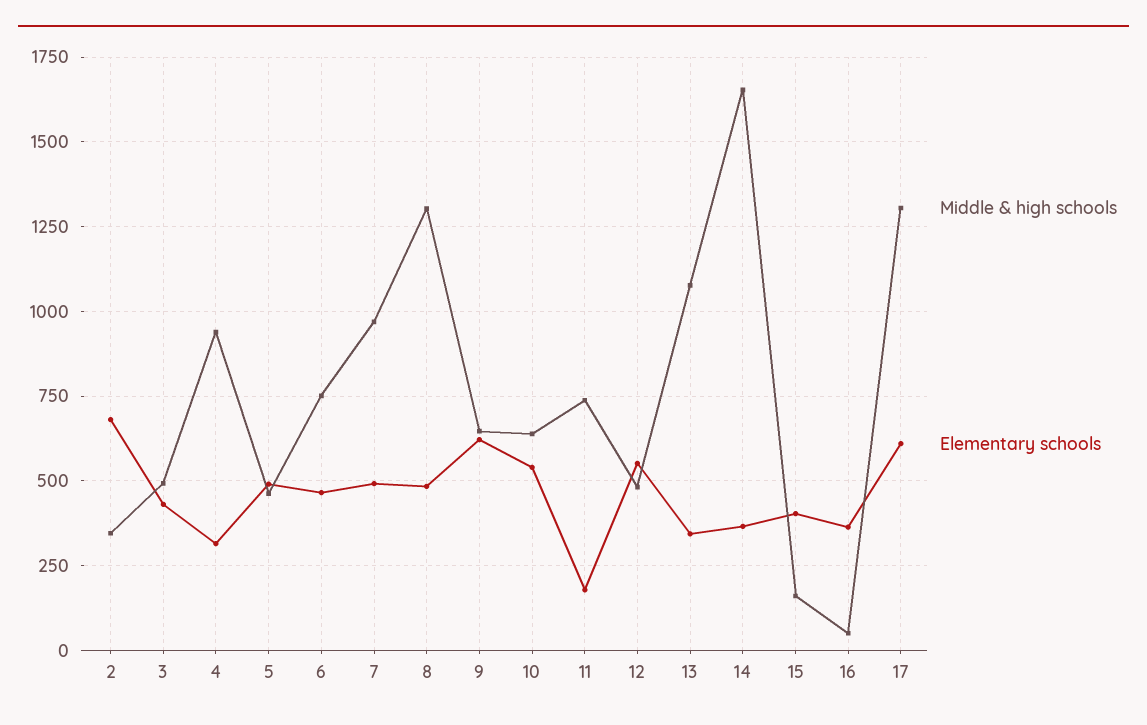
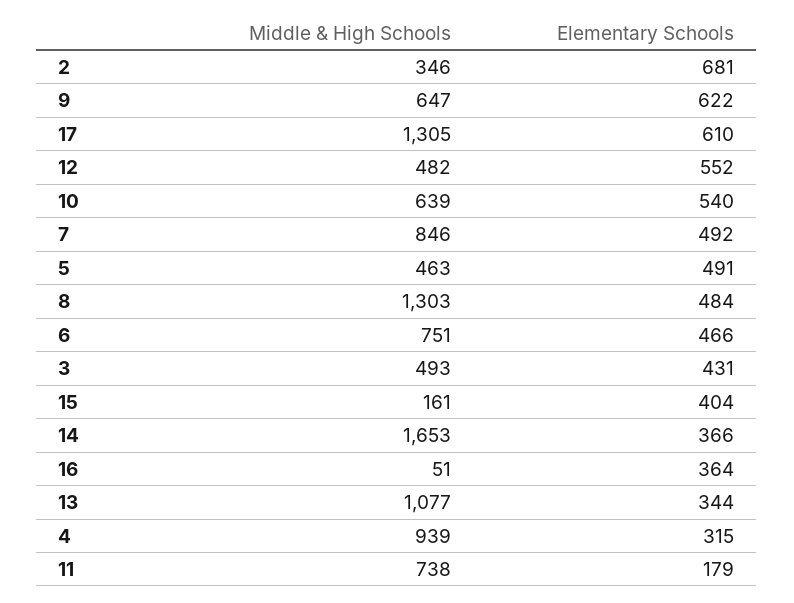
Middle & high schools, 7: 975 -> 846

